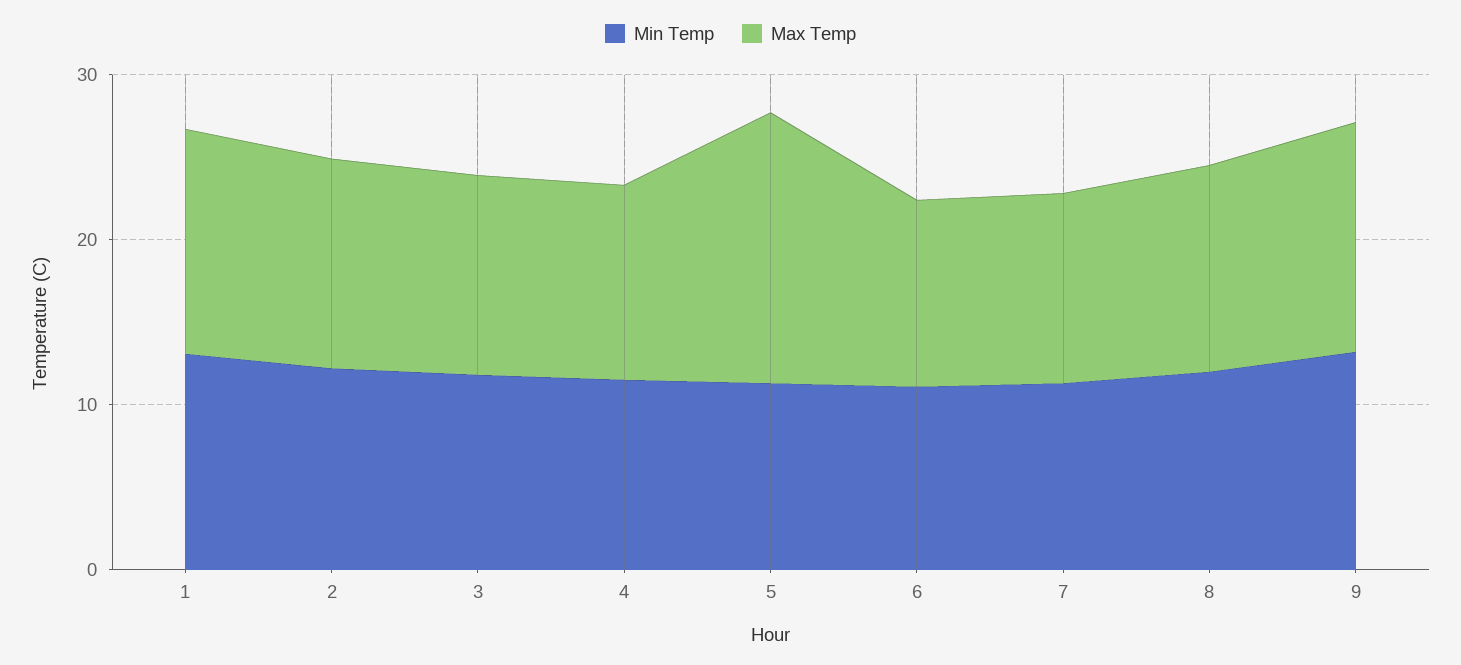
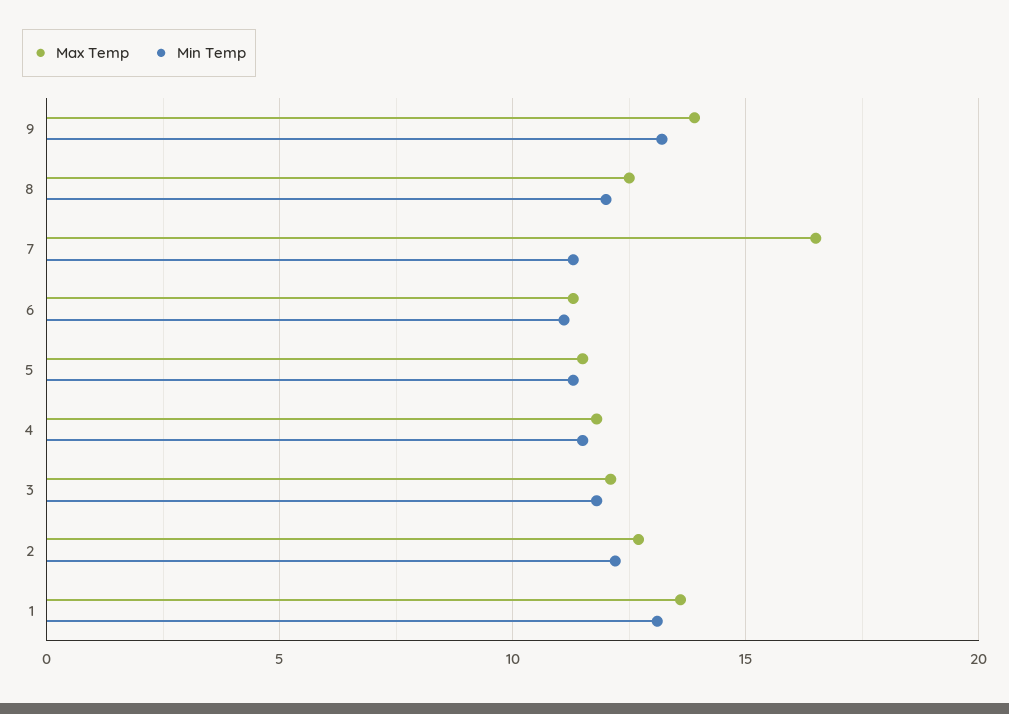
Max Temp, 5: 16 -> 11.5
Max Temp, 7: 12 -> 16.5

